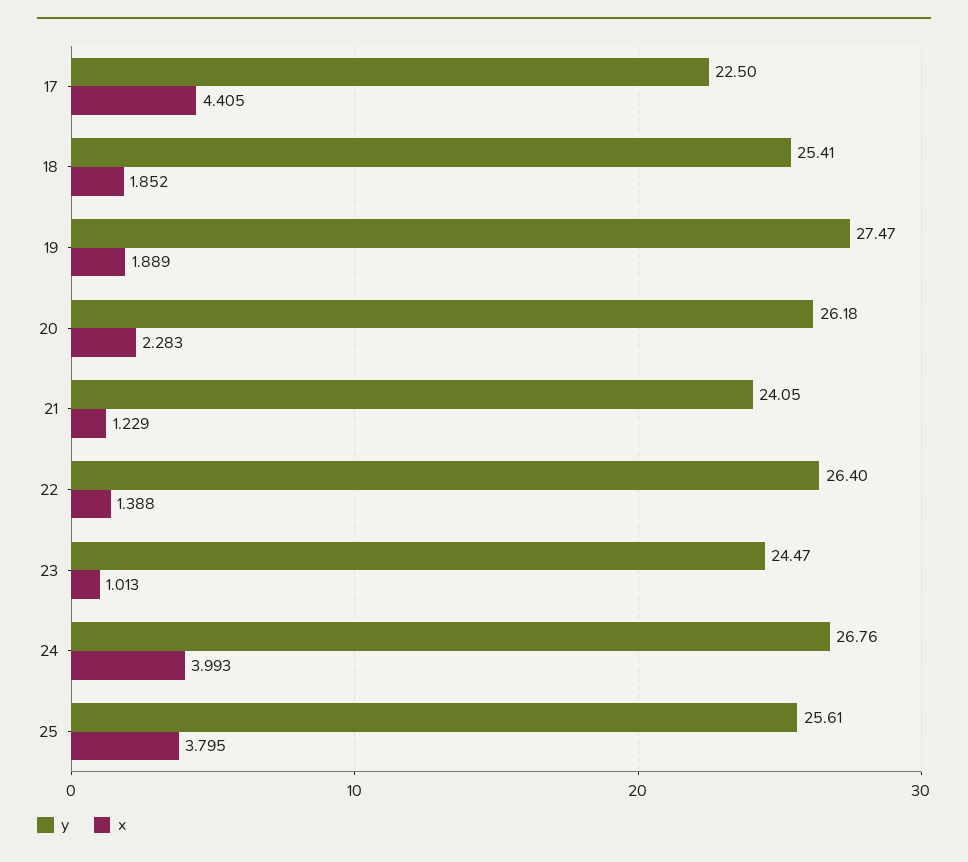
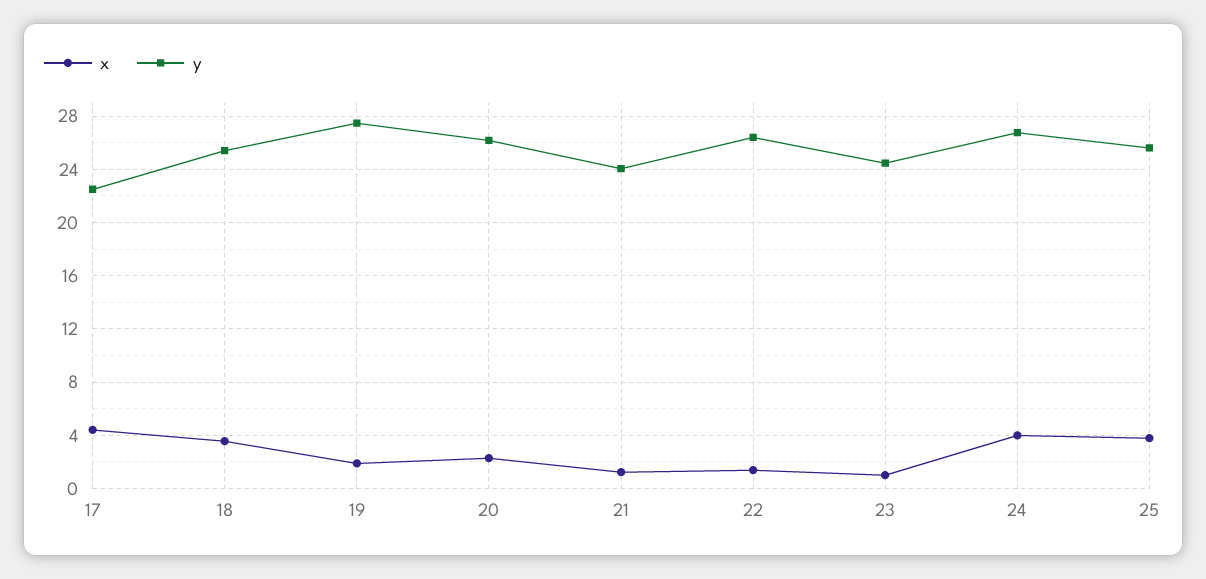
x, 18: 1.852 -> 3.5

